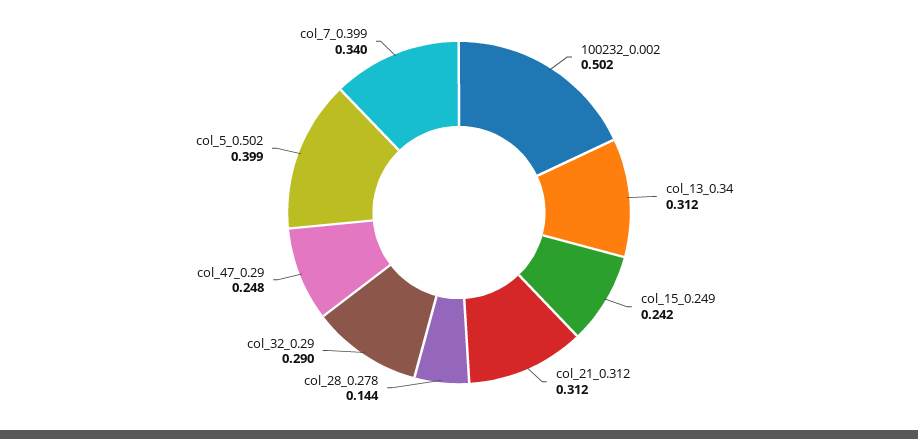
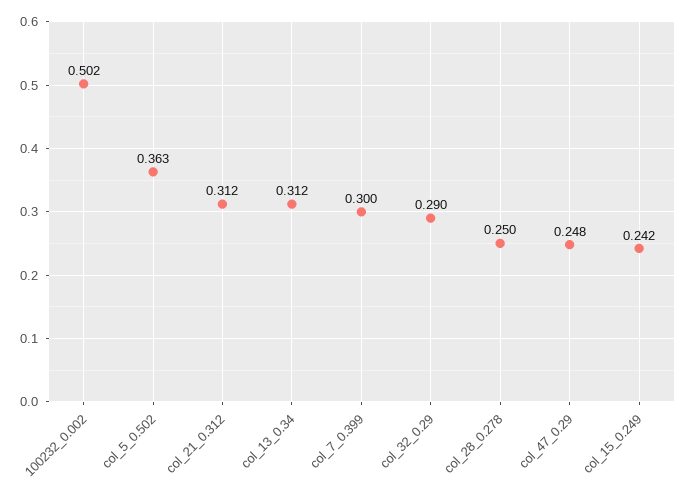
col_28_0.278: 0.144 -> 0.25
col_5_0.502: 0.399 -> 0.363
col_7_0.399: 0.34 -> 0.3

